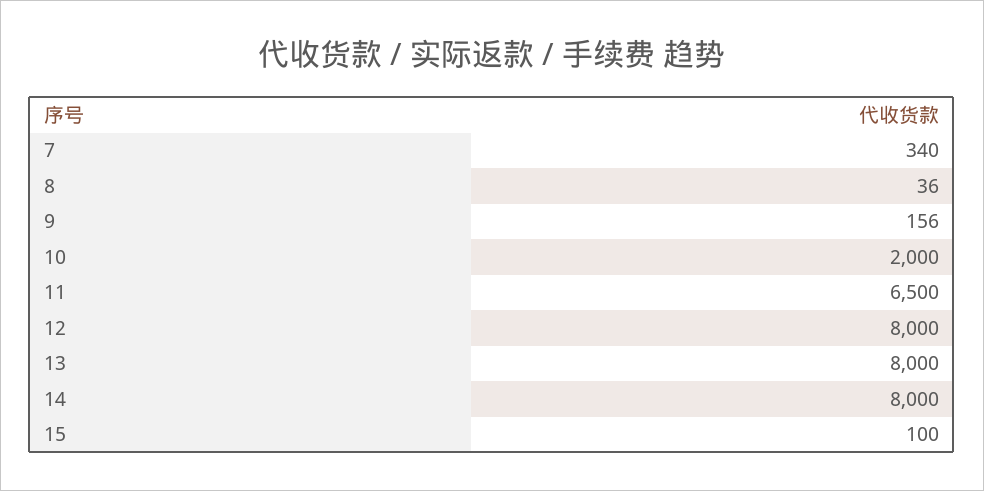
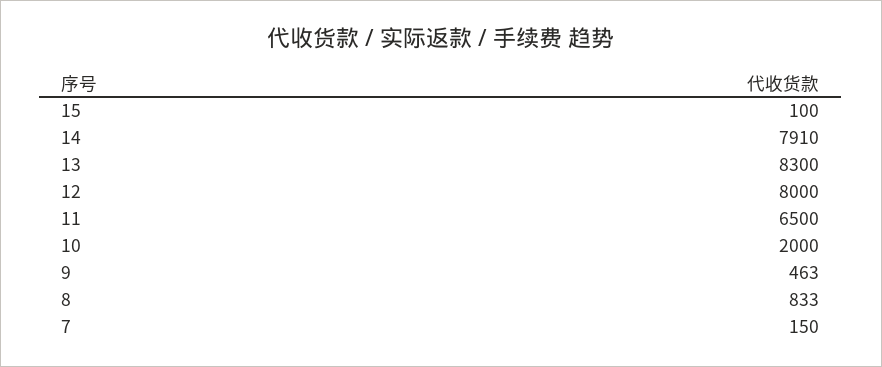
7: 340 -> 150
8: 36 -> 833
9: 156 -> 463
13: 8000 -> 8300
14: 8000 -> 7910

